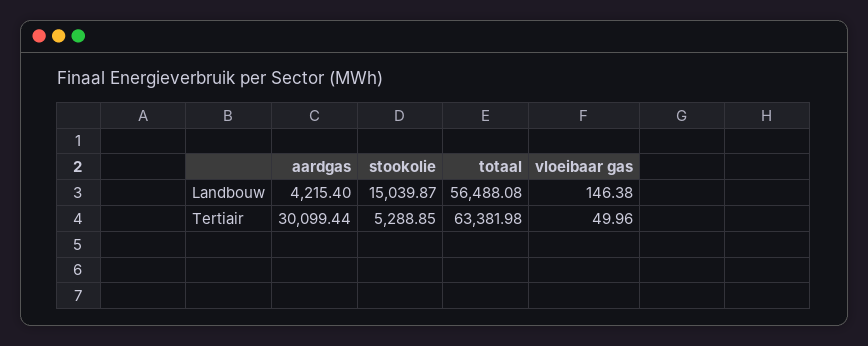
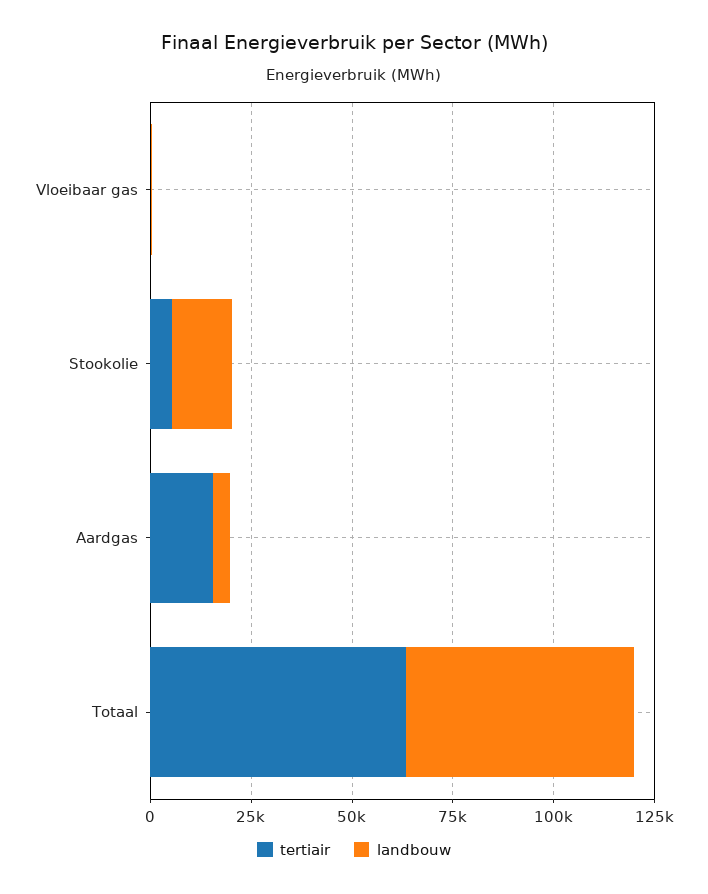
Tertiair, aardgas: 30099.44 -> 15000

